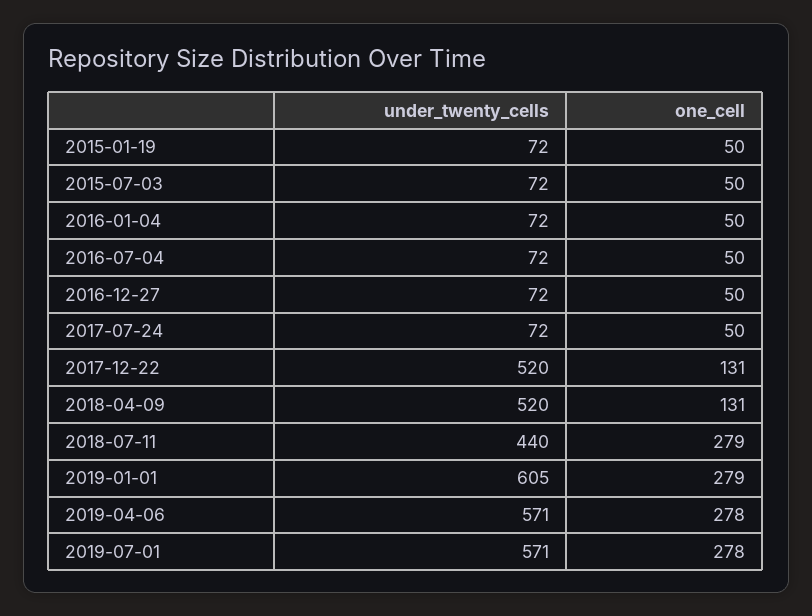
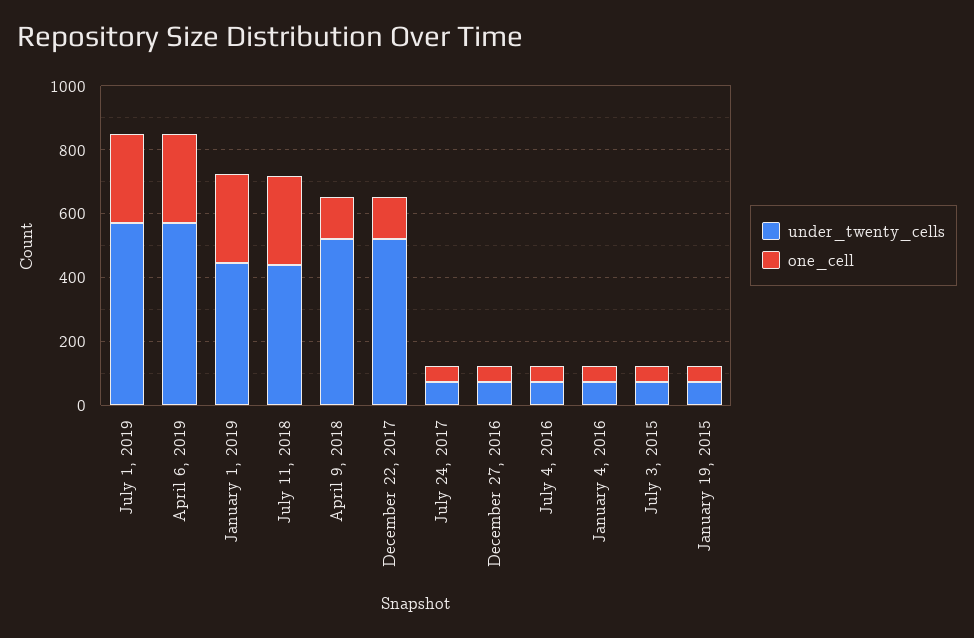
under_twenty_cells, 2019-01-01: 605 -> 450

